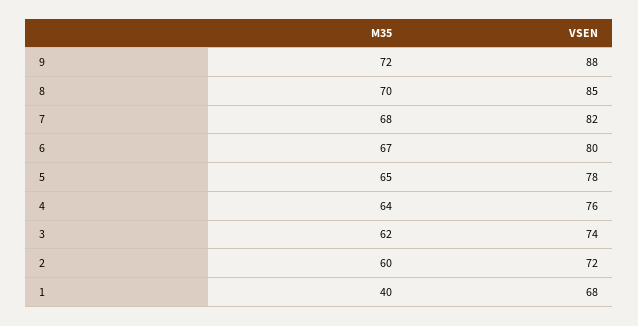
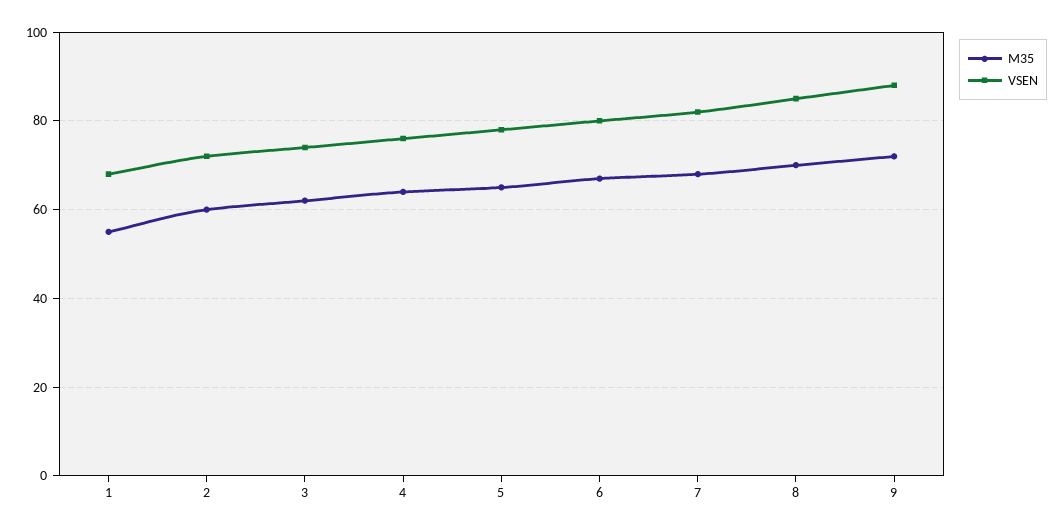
M35, 1: 40 -> 55

